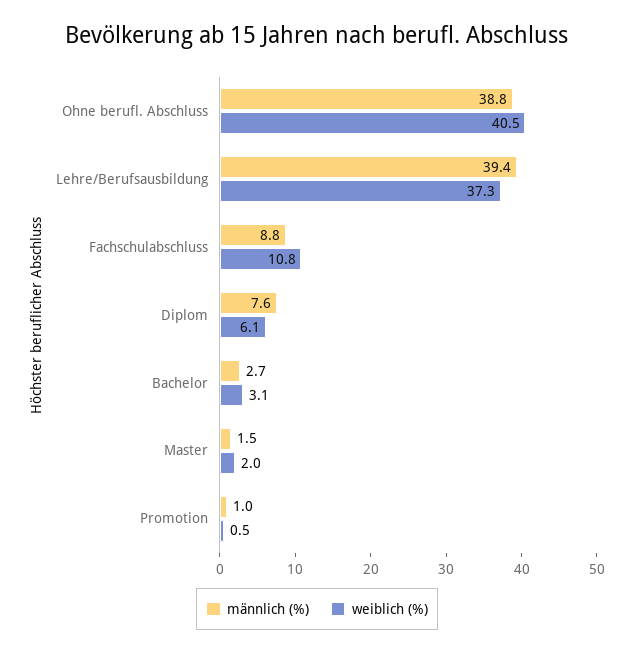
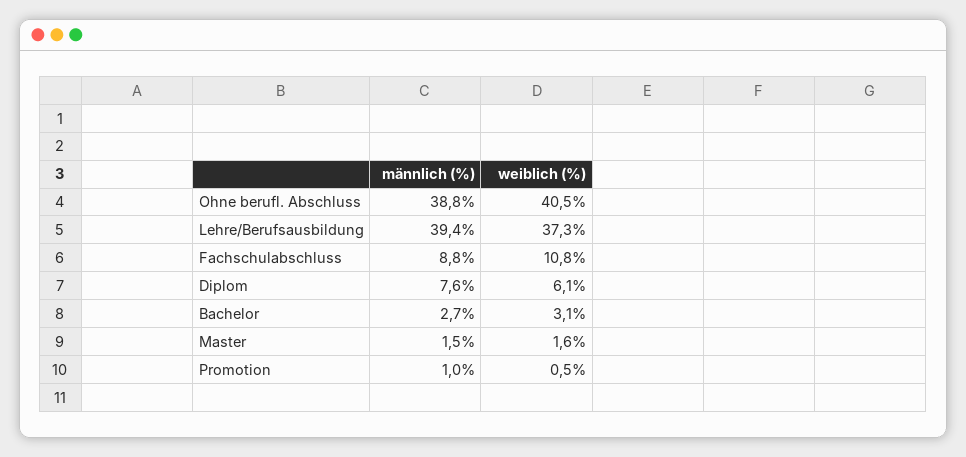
weiblich (%), Master: 2 -> 1.6

